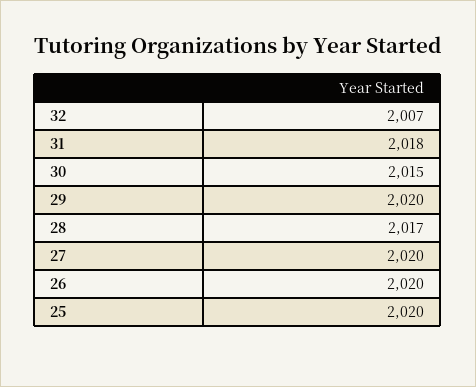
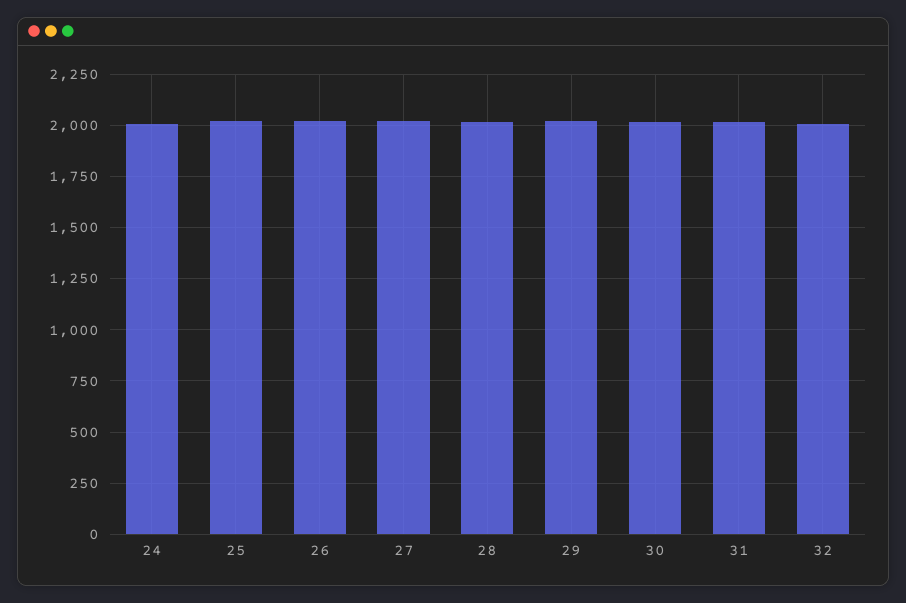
24: none -> 2000

